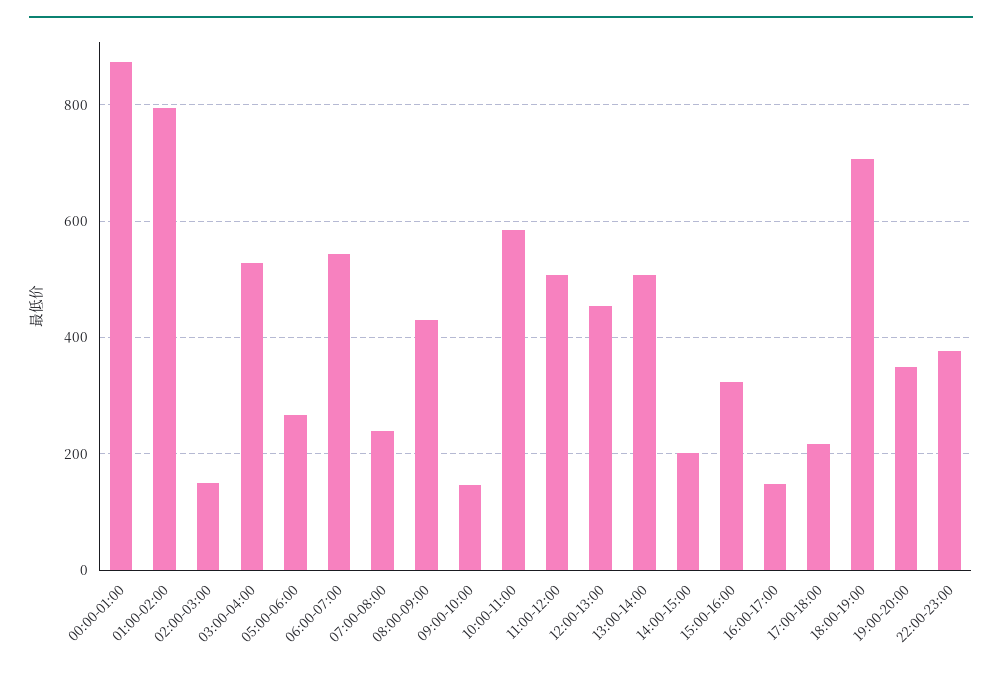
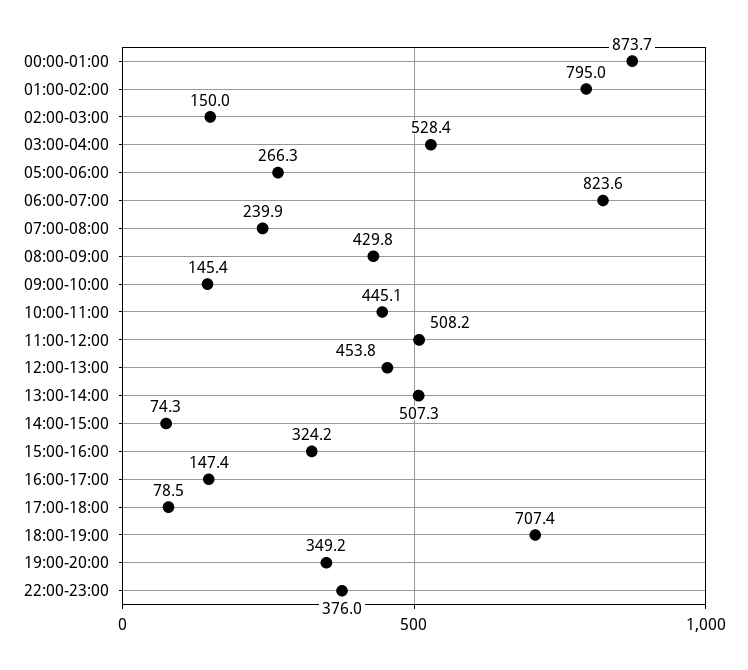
06:00-07:00: 540 -> 823.6
10:00-11:00: 580 -> 445.1
14:00-15:00: 200 -> 74.3
17:00-18:00: 220 -> 78.5

